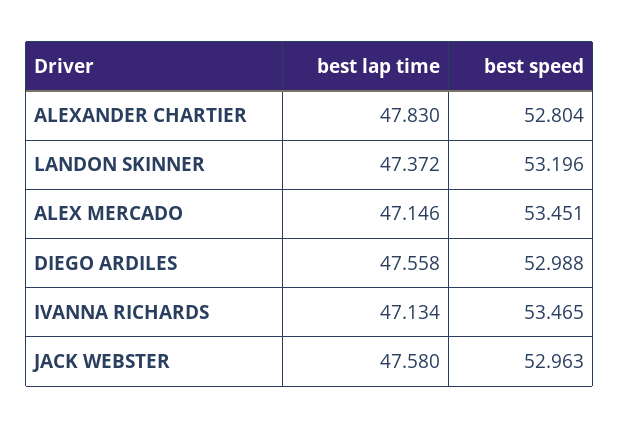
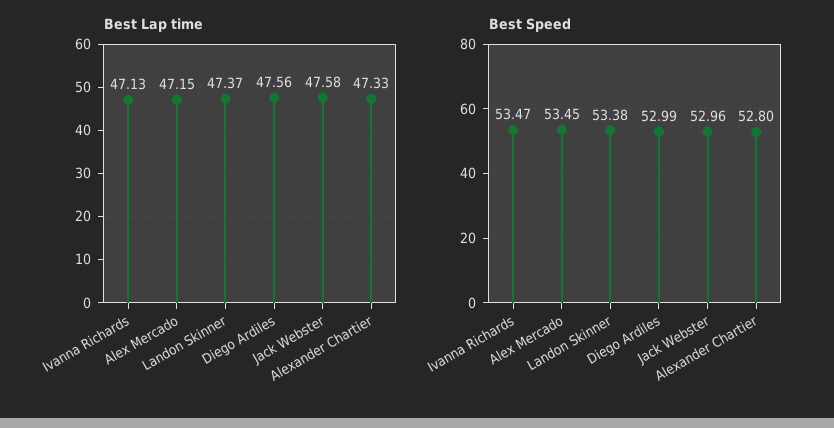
best lap time, ALEXANDER CHARTIER: 47.83 -> 47.33
best speed, LANDON SKINNER: 53.196 -> 53.38

